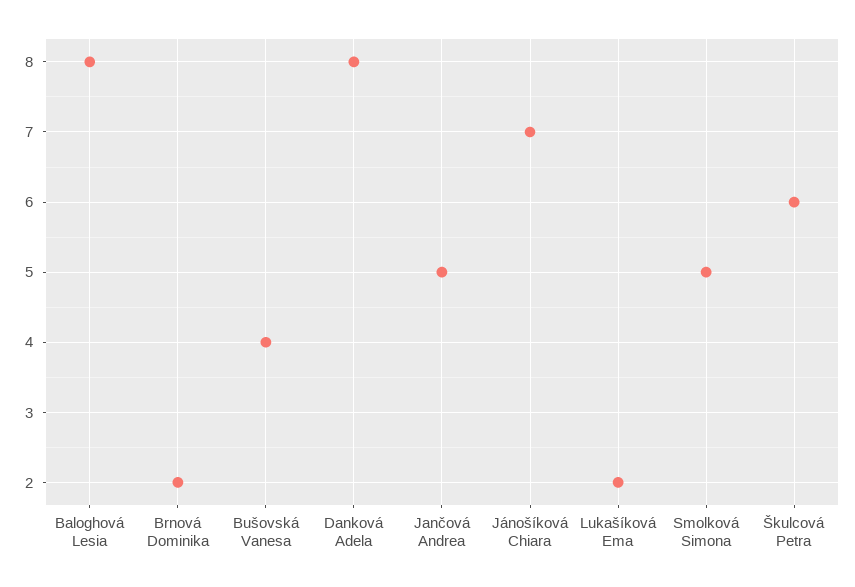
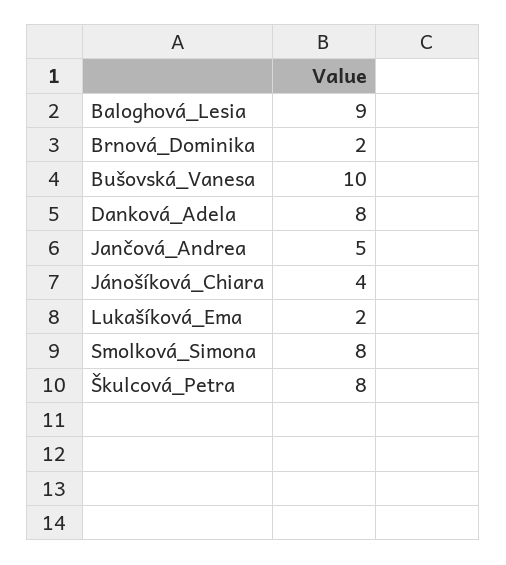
Baloghová Lesia: 8 -> 9
Bušovská Vanesa: 4 -> 10
Jánošíková Chiara: 7 -> 4
Smolková Simona: 5 -> 8
Škulcová Petra: 6 -> 8

